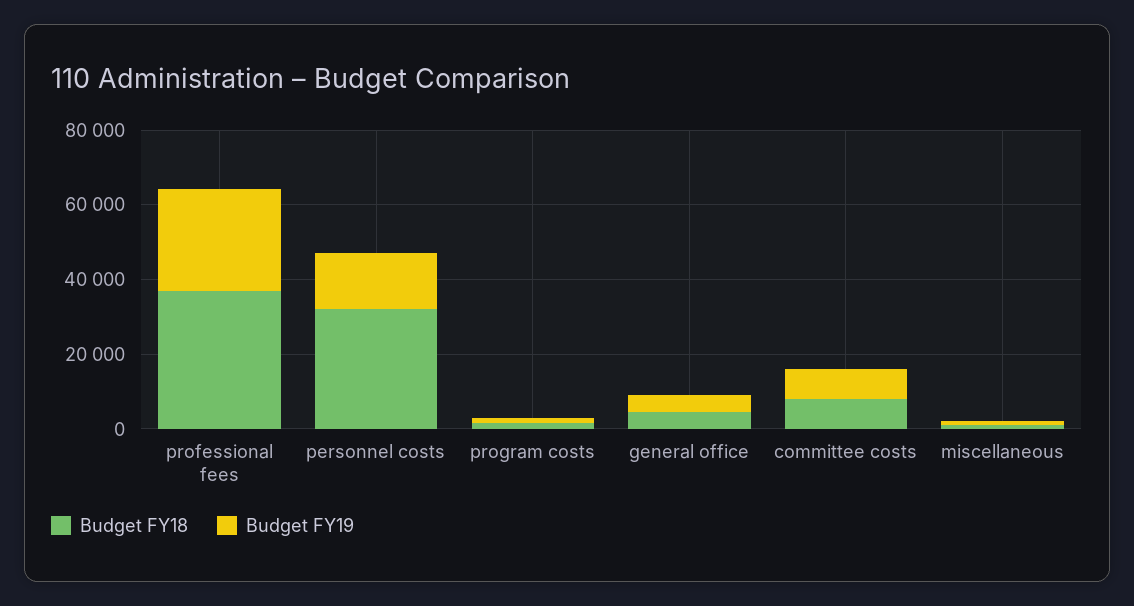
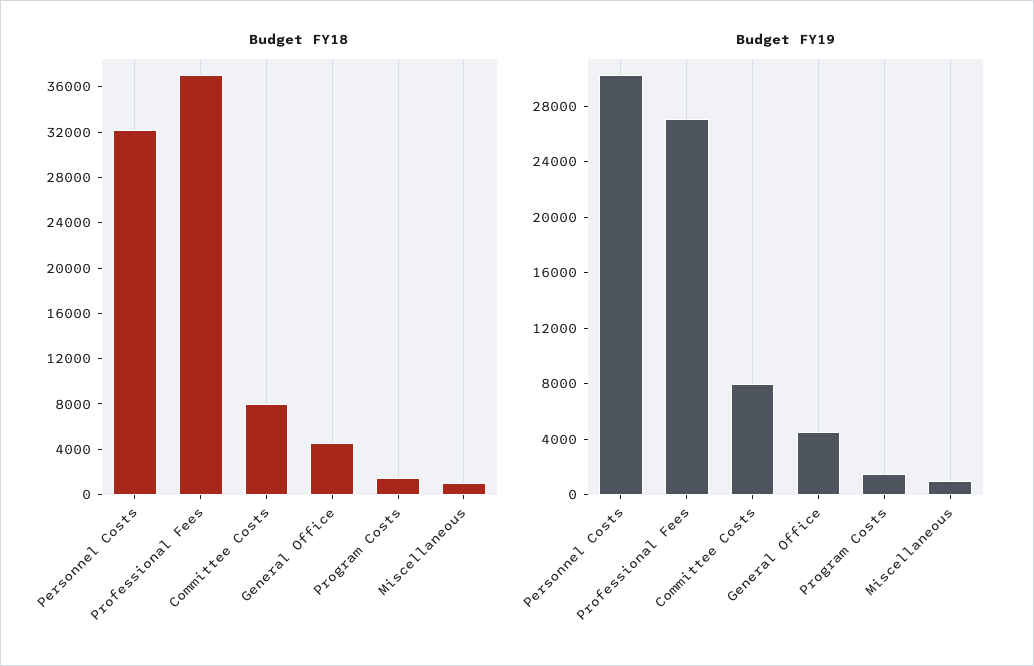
Budget FY19, personnel costs: 15000 -> 30000

